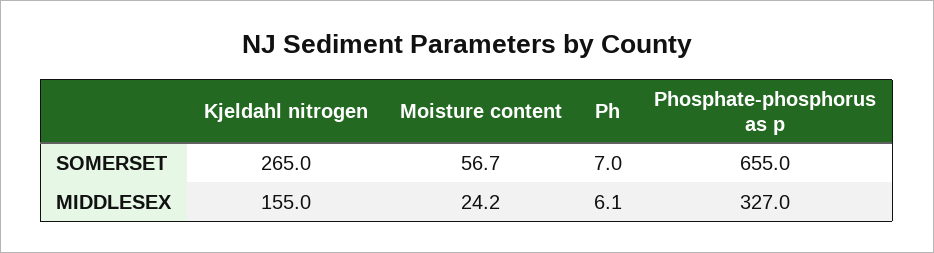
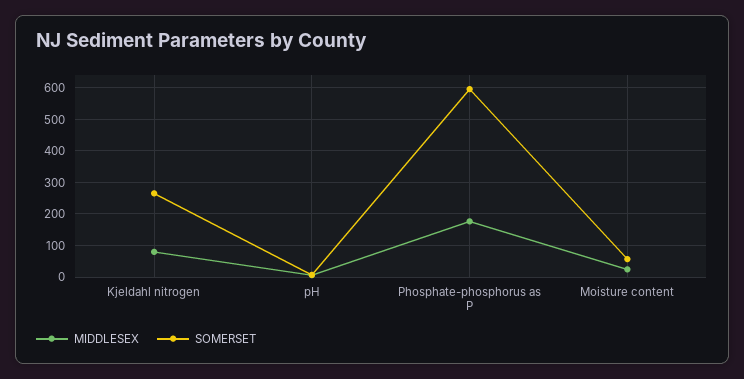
SOMERSET, Phosphate-phosphorus as p: 655 -> 600
MIDDLESEX, Kjeldahl nitrogen: 155 -> 80
MIDDLESEX, Phosphate-phosphorus as p: 327 -> 180

